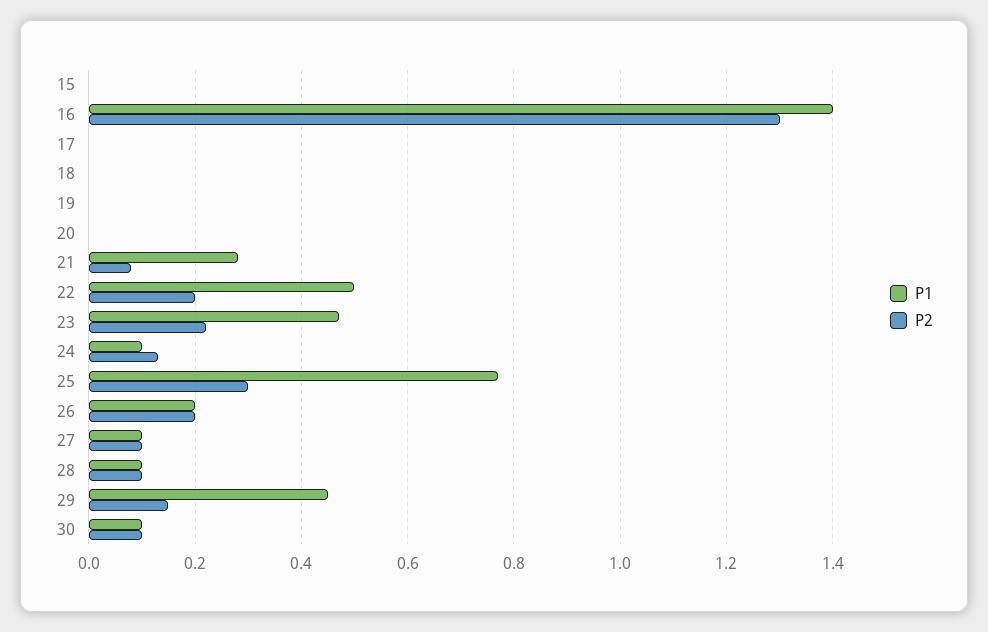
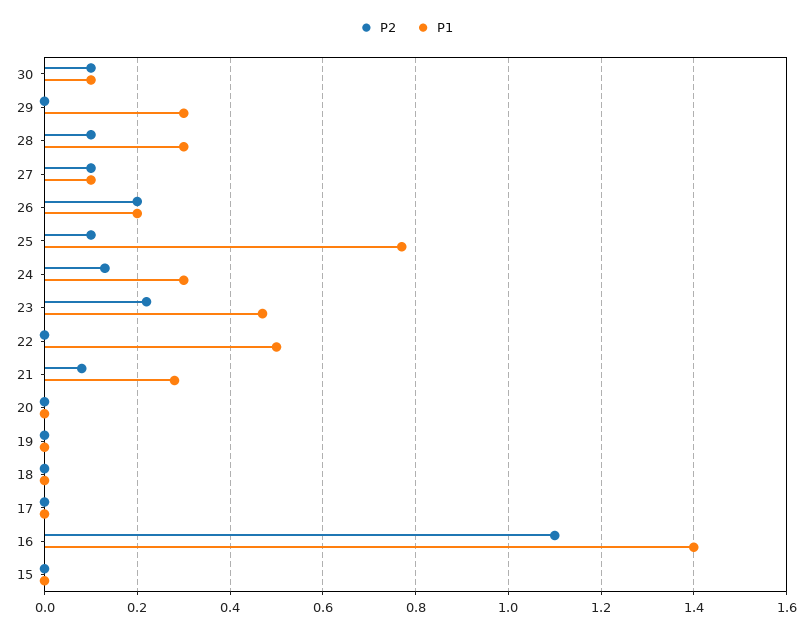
P2, 16: 1.3 -> 1.1
P2, 22: 0.2 -> 0
P1, 24: 0.1 -> 0.3
P2, 25: 0.3 -> 0.1
P1, 28: 0.1 -> 0.3
P1, 29: 0.45 -> 0.3
P2, 29: 0.15 -> 0

